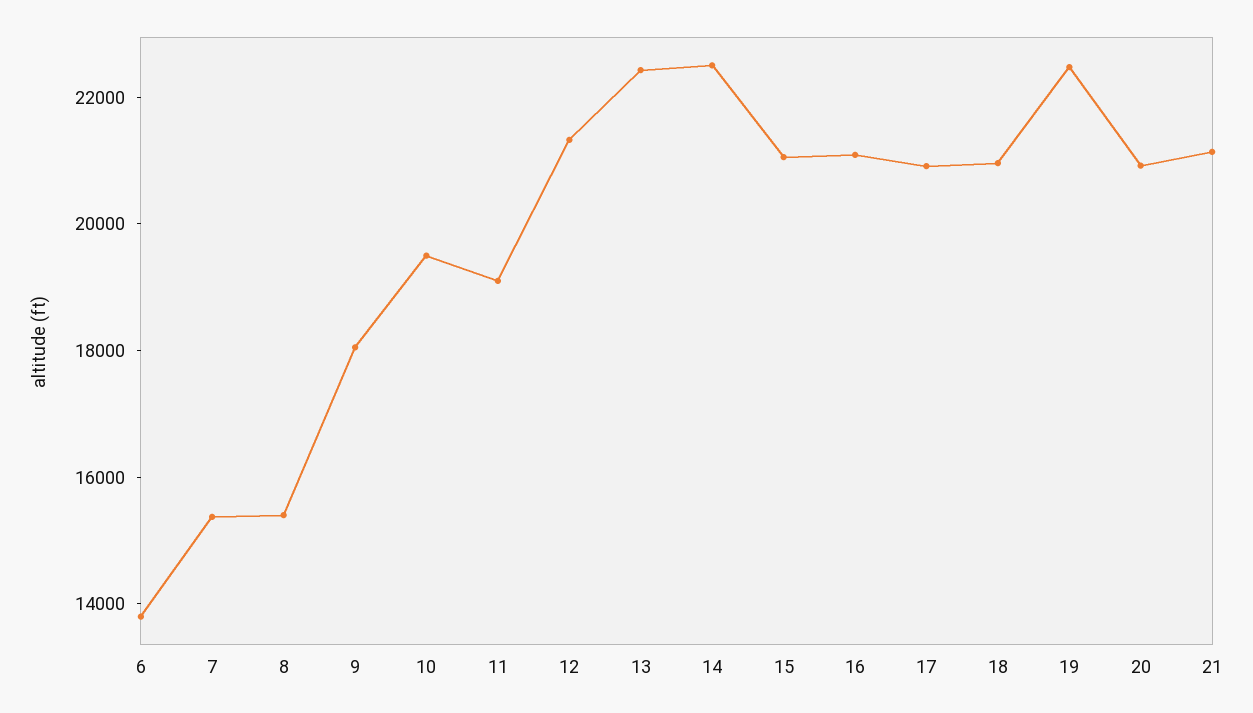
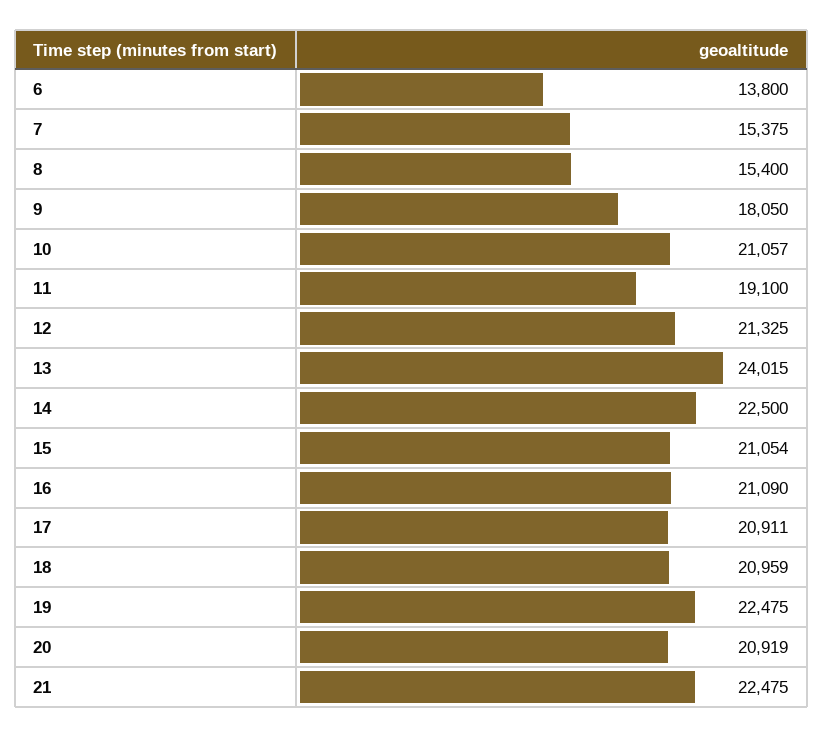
10: 19500 -> 21057
13: 22500 -> 24015
21: 21000 -> 22475

